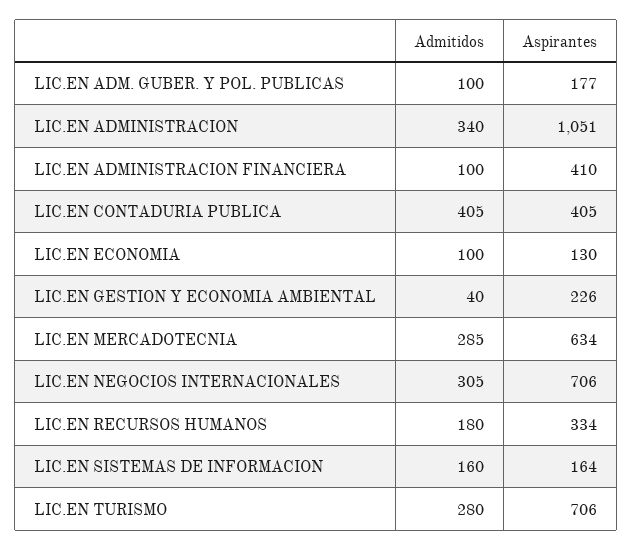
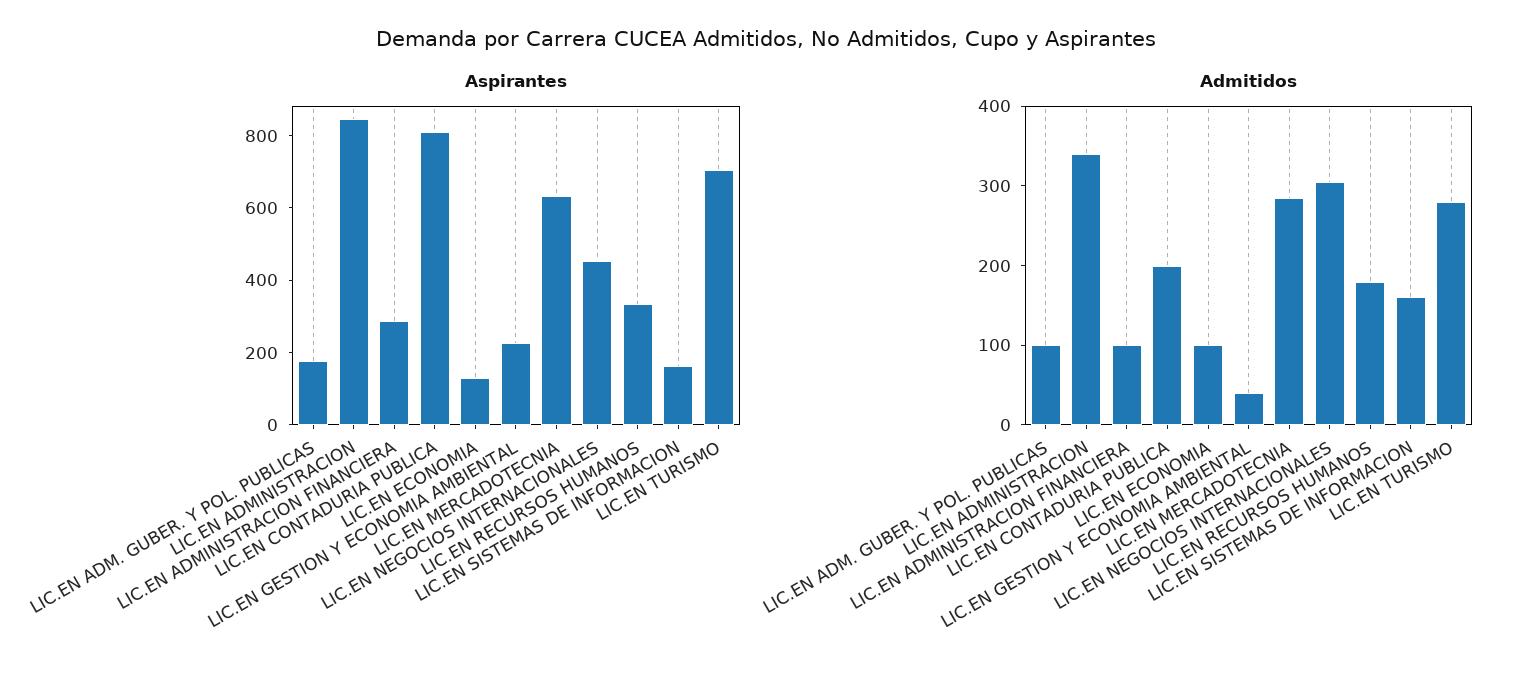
Aspirantes, LIC.EN ADMINISTRACION: 1051 -> 850
Aspirantes, LIC.EN ADMINISTRACION FINANCIERA: 410 -> 300
Admitidos, LIC.EN CONTADURIA PUBLICA: 405 -> 200
Aspirantes, LIC.EN CONTADURIA PUBLICA: 405 -> 800
Aspirantes, LIC.EN NEGOCIOS INTERNACIONALES: 706 -> 450

